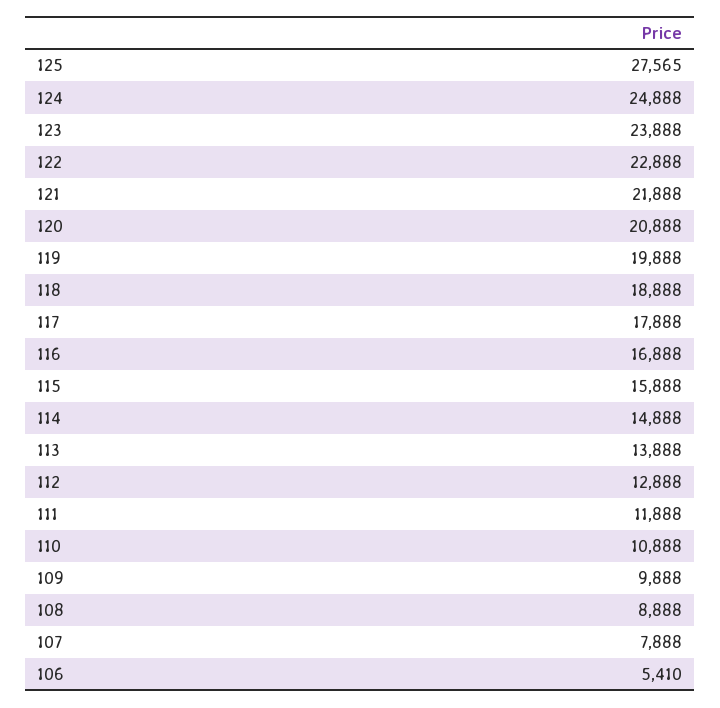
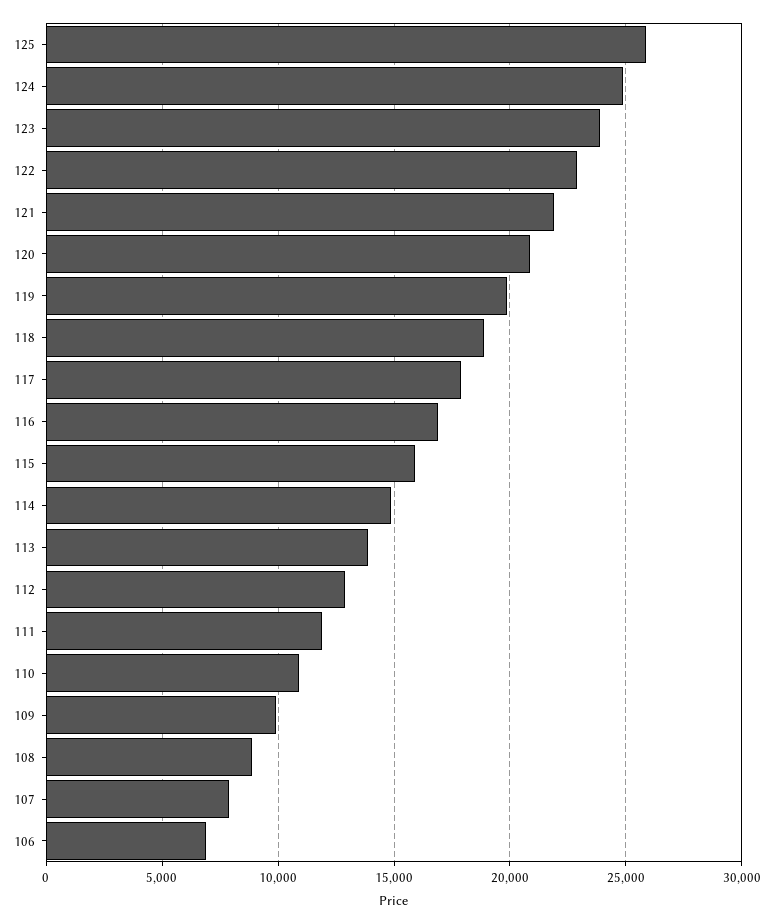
125: 27565 -> 26000
106: 5410 -> 7000

